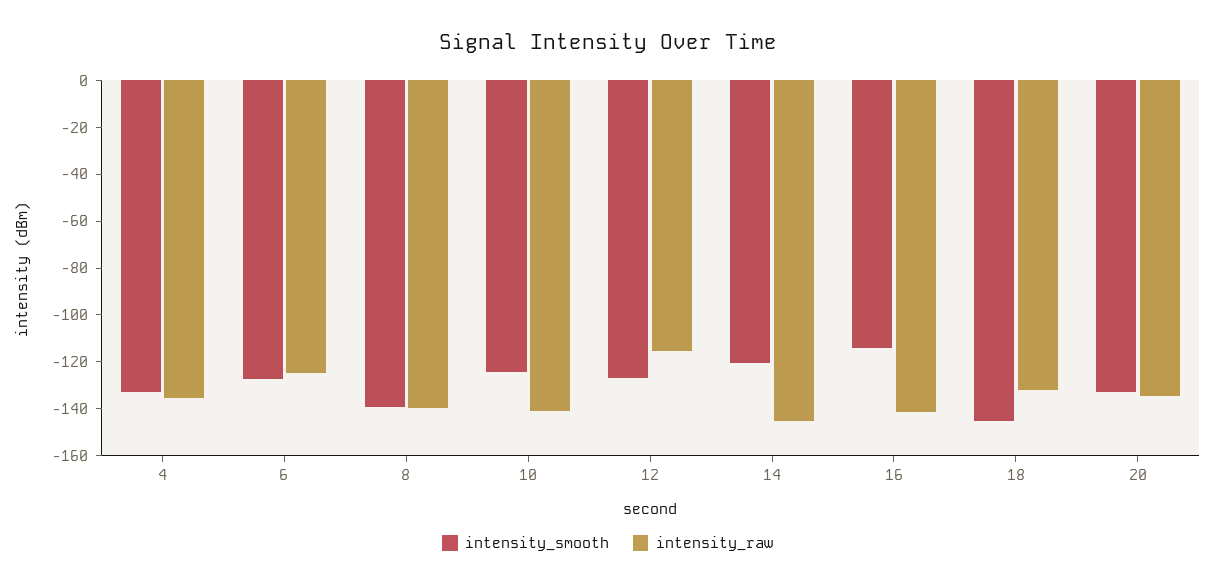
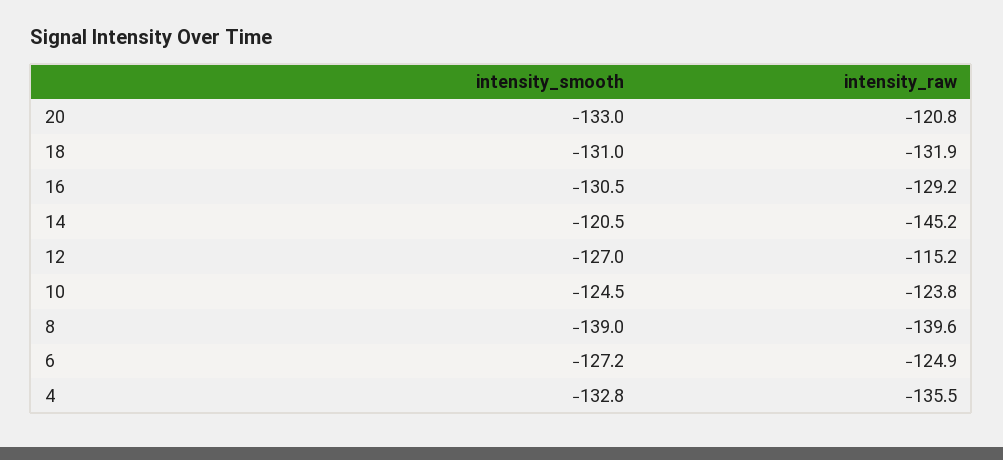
intensity_raw, 10: -140 -> -123.8
intensity_smooth, 16: -115 -> -130.5
intensity_raw, 16: -140 -> -129.2
intensity_smooth, 18: -145 -> -131
intensity_raw, 20: -135 -> -120.8

